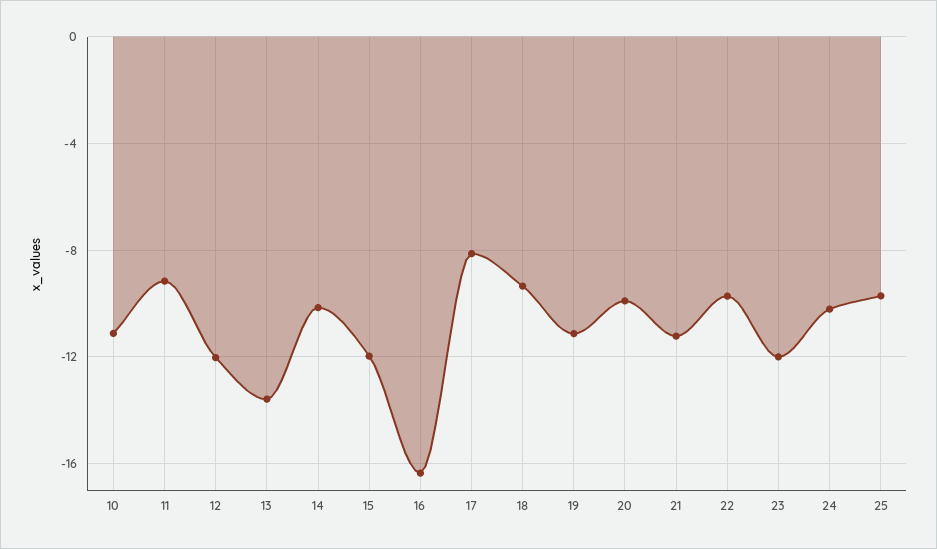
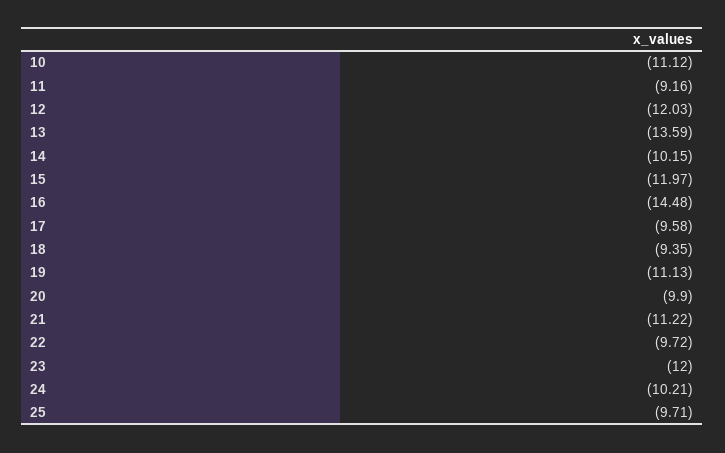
16: -16.5 -> -14.48
17: -8 -> -9.58

